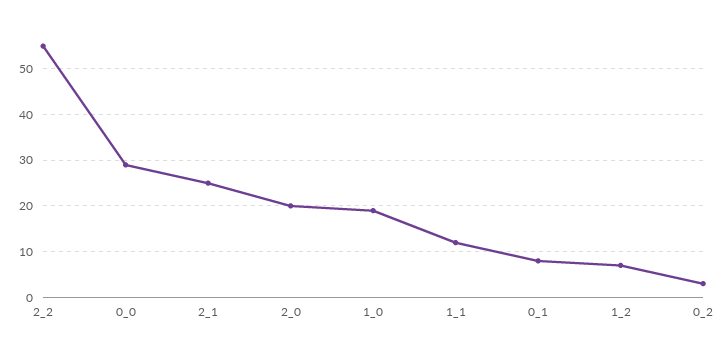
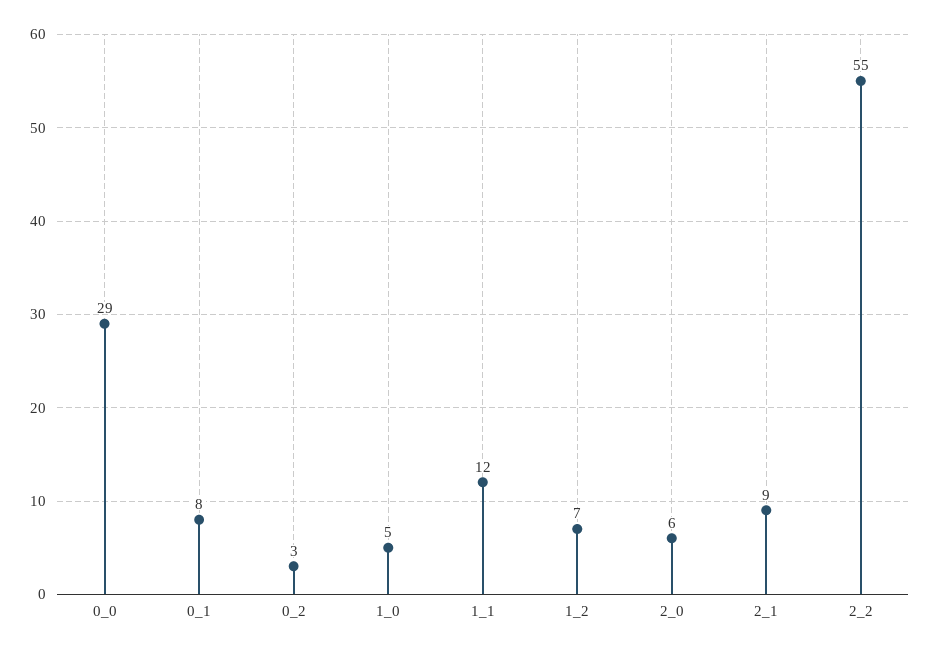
2_1: 25 -> 9
2_0: 20 -> 6
1_0: 20 -> 5

